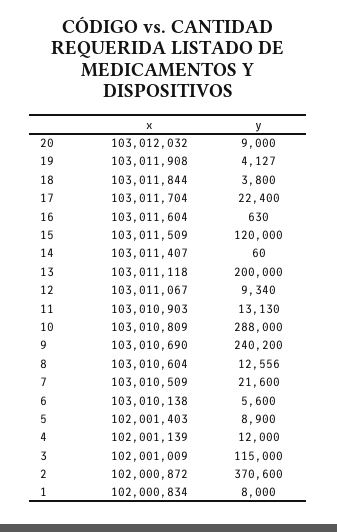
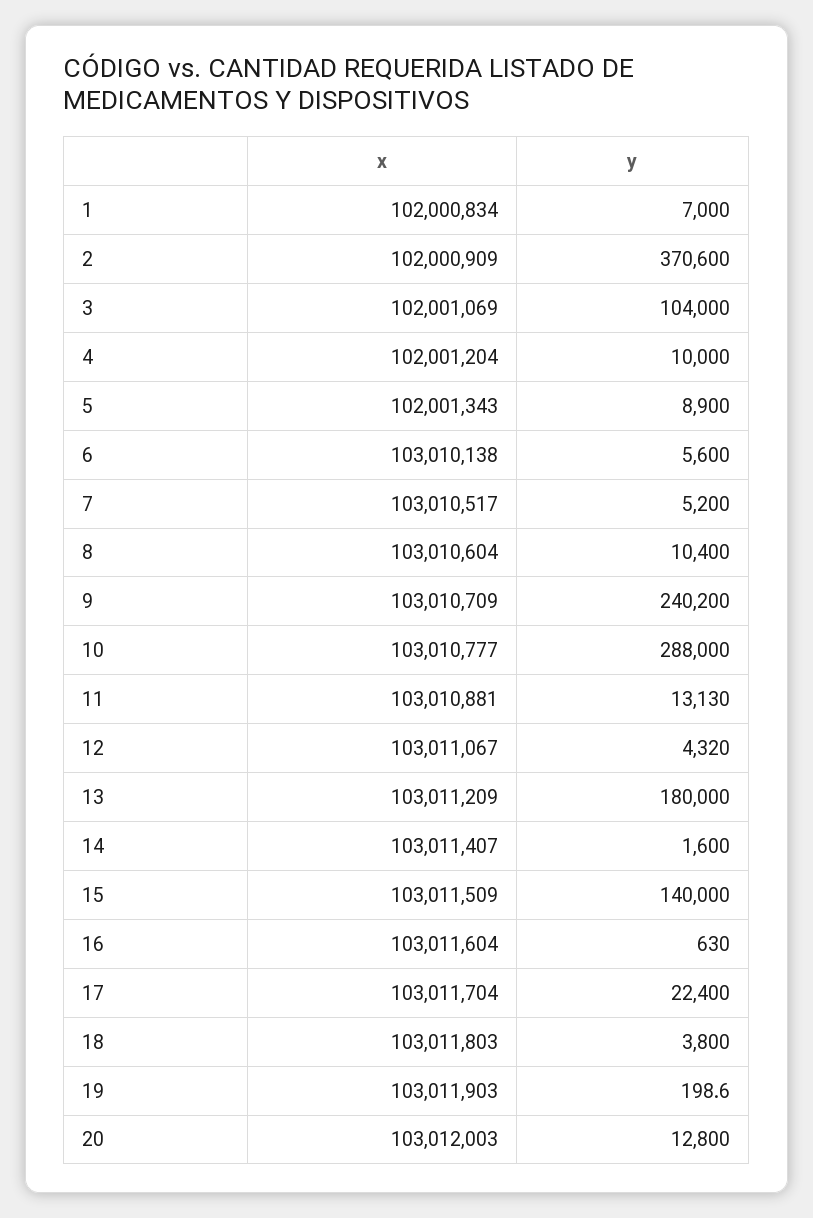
x, 20: 103012032 -> 103012003
y, 20: 9000 -> 12800
x, 19: 103011908 -> 103011903
y, 19: 4127 -> 198.6
x, 18: 103011844 -> 103011803
y, 15: 120000 -> 140000
y, 14: 60 -> 1600
x, 13: 103011118 -> 103011209
y, 13: 200000 -> 180000
y, 12: 9340 -> 4320
x, 11: 103010903 -> 103010881
x, 10: 103010809 -> 103010777
x, 9: 103010690 -> 103010709
y, 8: 12556 -> 10400
x, 7: 103010509 -> 103010517
y, 7: 21600 -> 5200
x, 5: 102001403 -> 102001343
x, 4: 102001139 -> 102001204
y, 4: 12000 -> 10000
x, 3: 102001009 -> 102001069
y, 3: 115000 -> 104000
x, 2: 102000872 -> 102000909
y, 1: 8000 -> 7000

